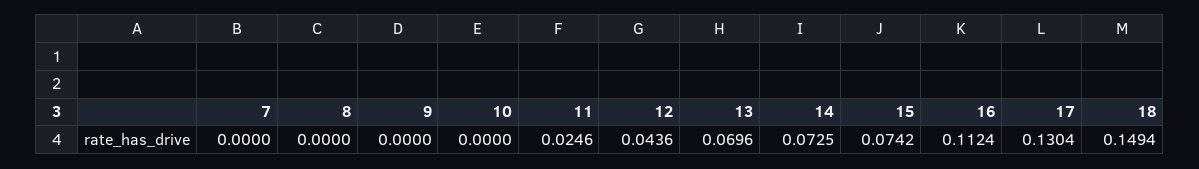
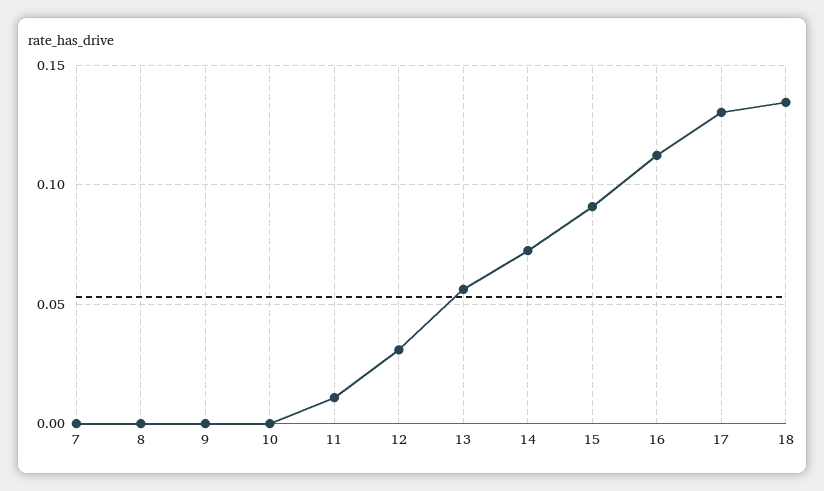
11: 0.0246 -> 0.01
12: 0.0436 -> 0.03
13: 0.0696 -> 0.055
15: 0.0742 -> 0.09
18: 0.1494 -> 0.135

